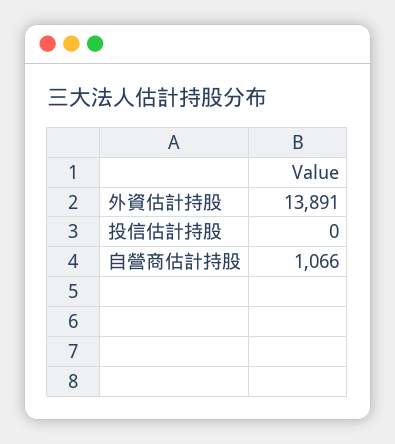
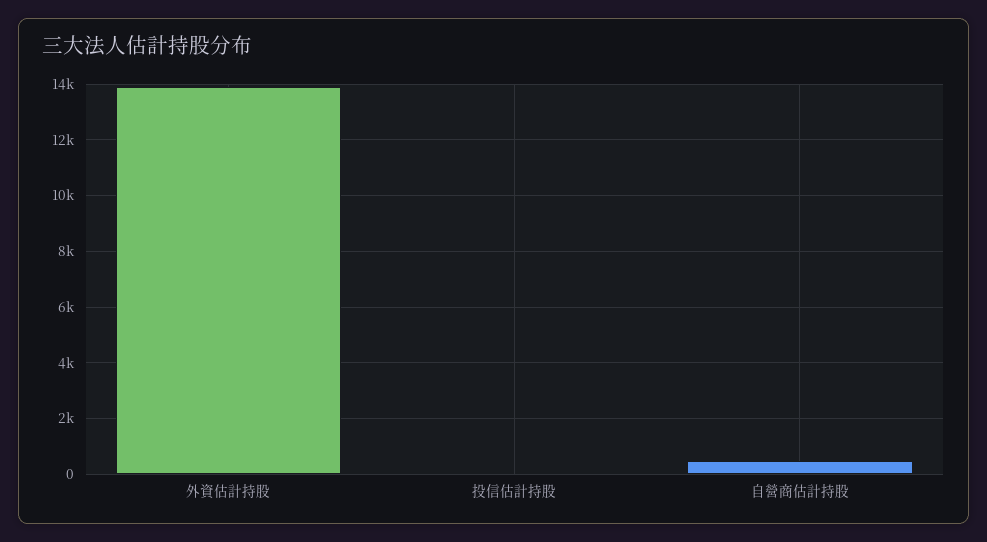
自營商估計持股: 1066 -> 500

